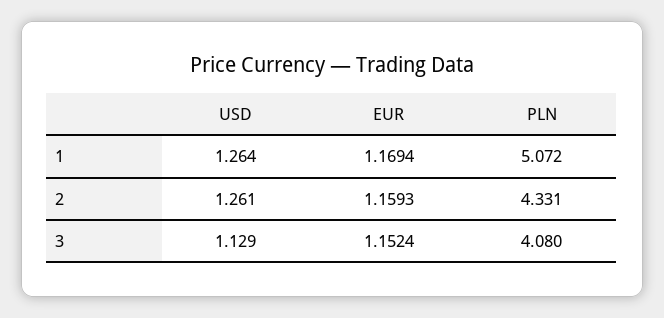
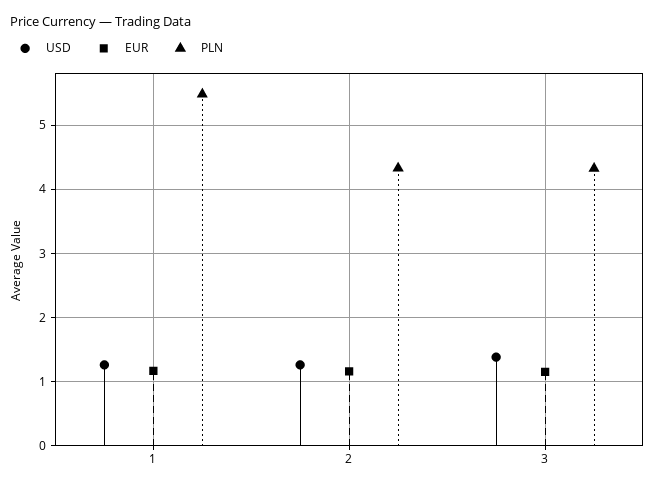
PLN, 1: 5.072 -> 5.5
USD, 3: 1.129 -> 1.4
PLN, 3: 4.08 -> 4.3

